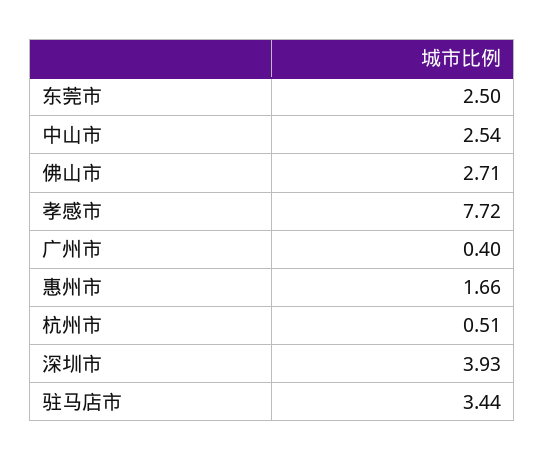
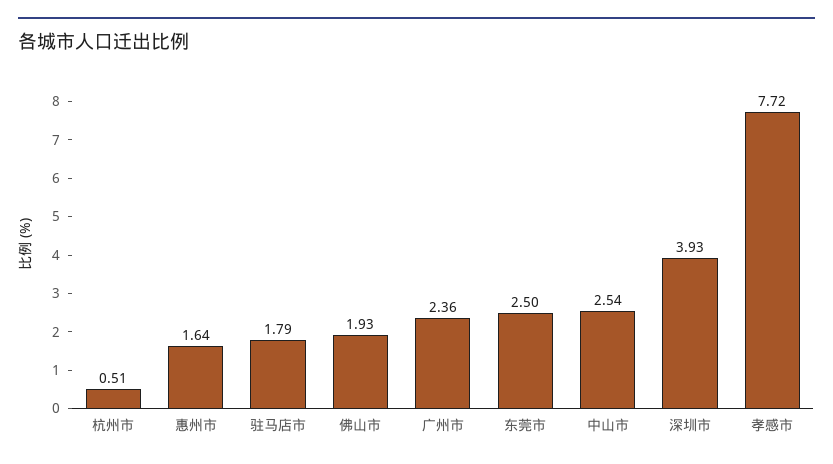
佛山市: 2.71 -> 1.93
广州市: 0.4 -> 2.36
惠州市: 1.66 -> 1.64
驻马店市: 3.44 -> 1.79

